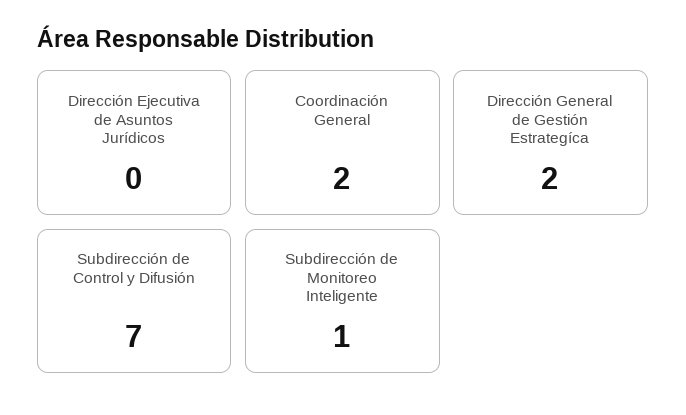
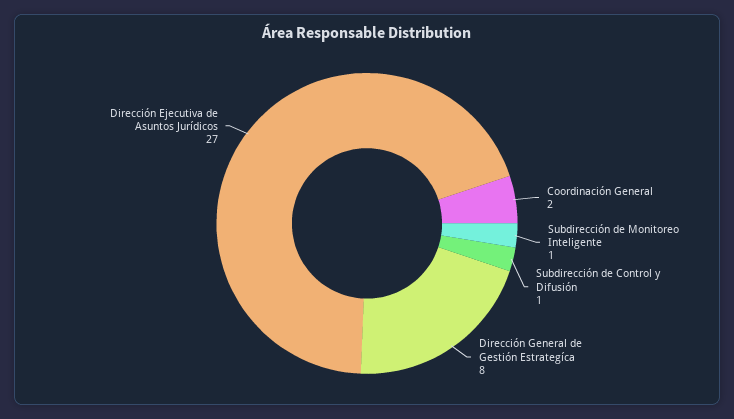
Dirección Ejecutiva de Asuntos Jurídicos: 0 -> 27
Dirección General de Gestión Estrategíca: 2 -> 8
Subdirección de Control y Difusión: 7 -> 1

